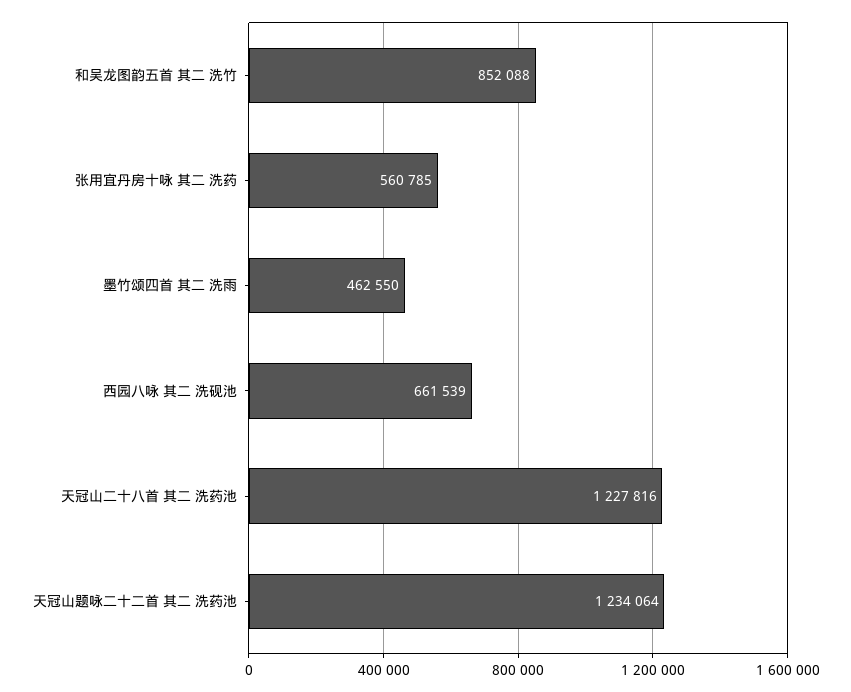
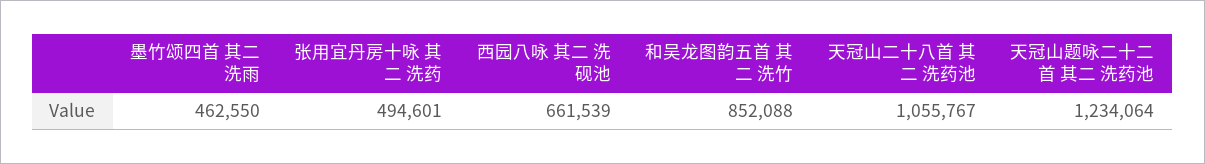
张用宜丹房十咏 其二 洗药: 560785 -> 494601
天冠山二十八首 其二 洗药池: 1227816 -> 1055767

